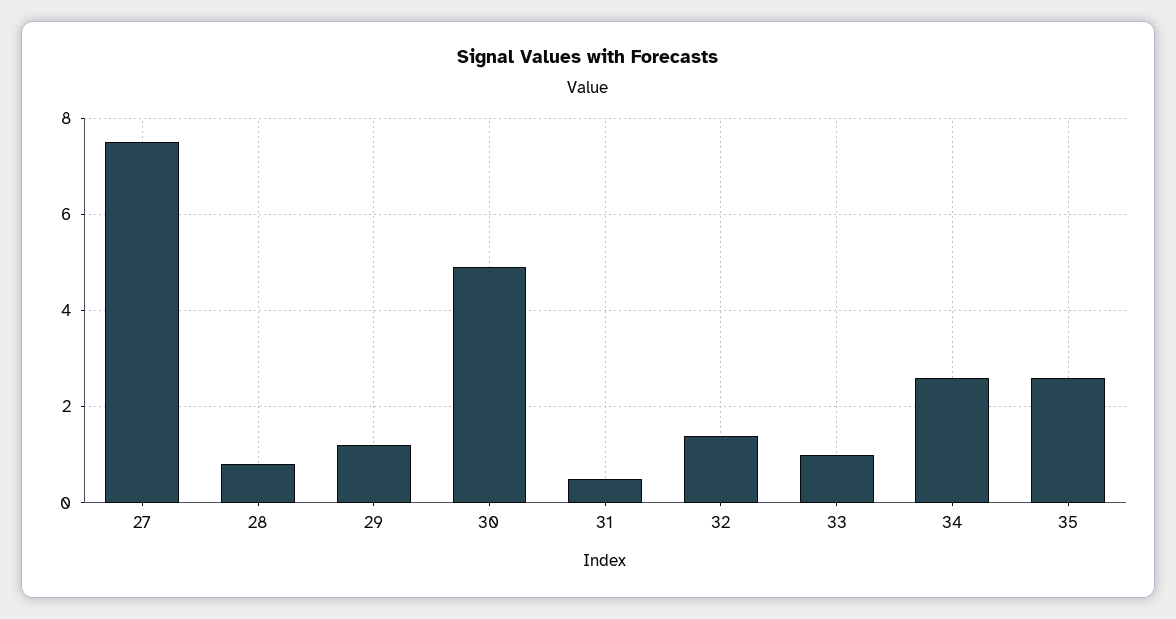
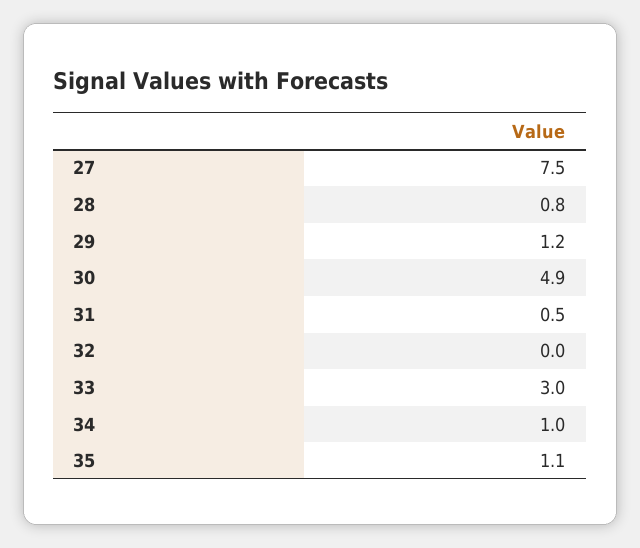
32: 1.5 -> 0
33: 1 -> 3
34: 2.5 -> 1
35: 2.5 -> 1.1

